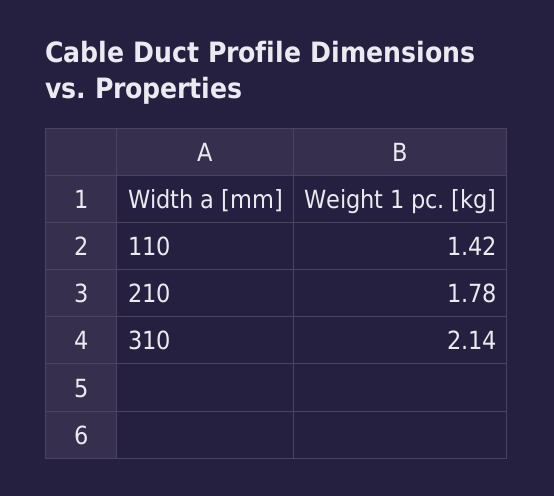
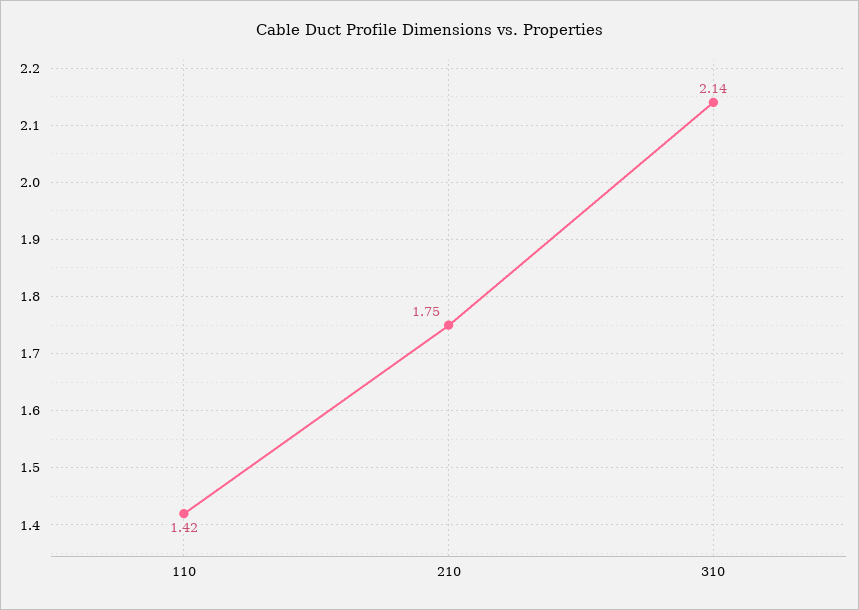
210: 1.78 -> 1.75

